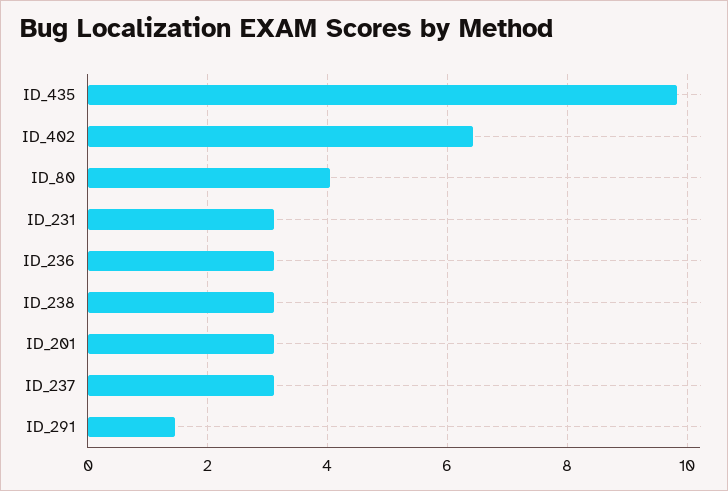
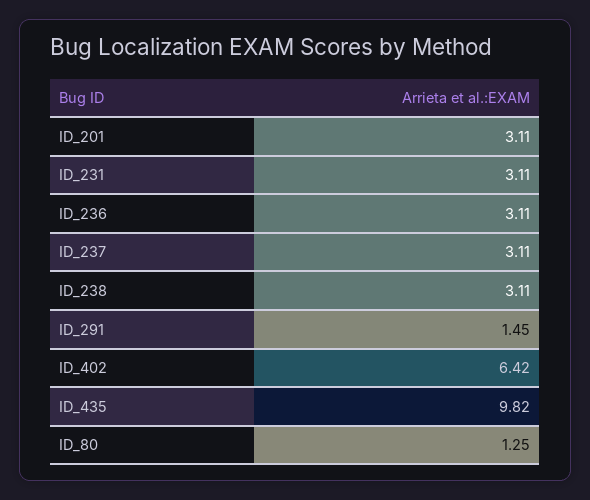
ID_80: 4 -> 1.25

